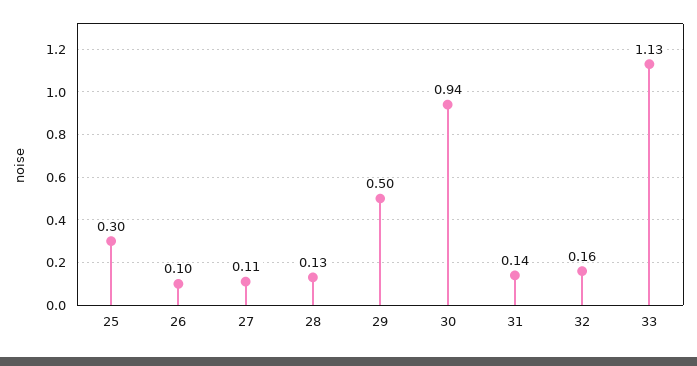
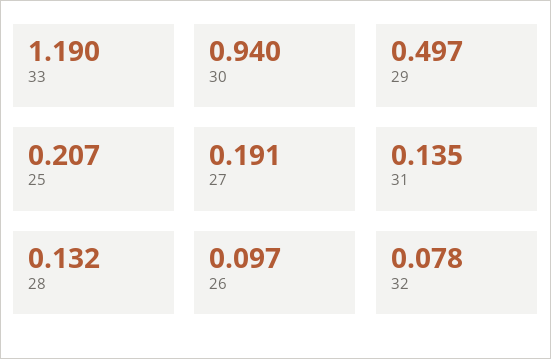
25: 0.3 -> 0.207
27: 0.11 -> 0.191
32: 0.16 -> 0.078
33: 1.13 -> 1.19

